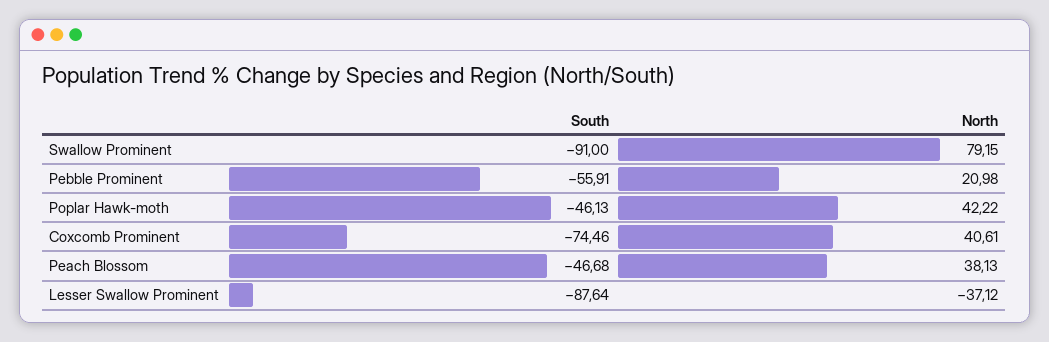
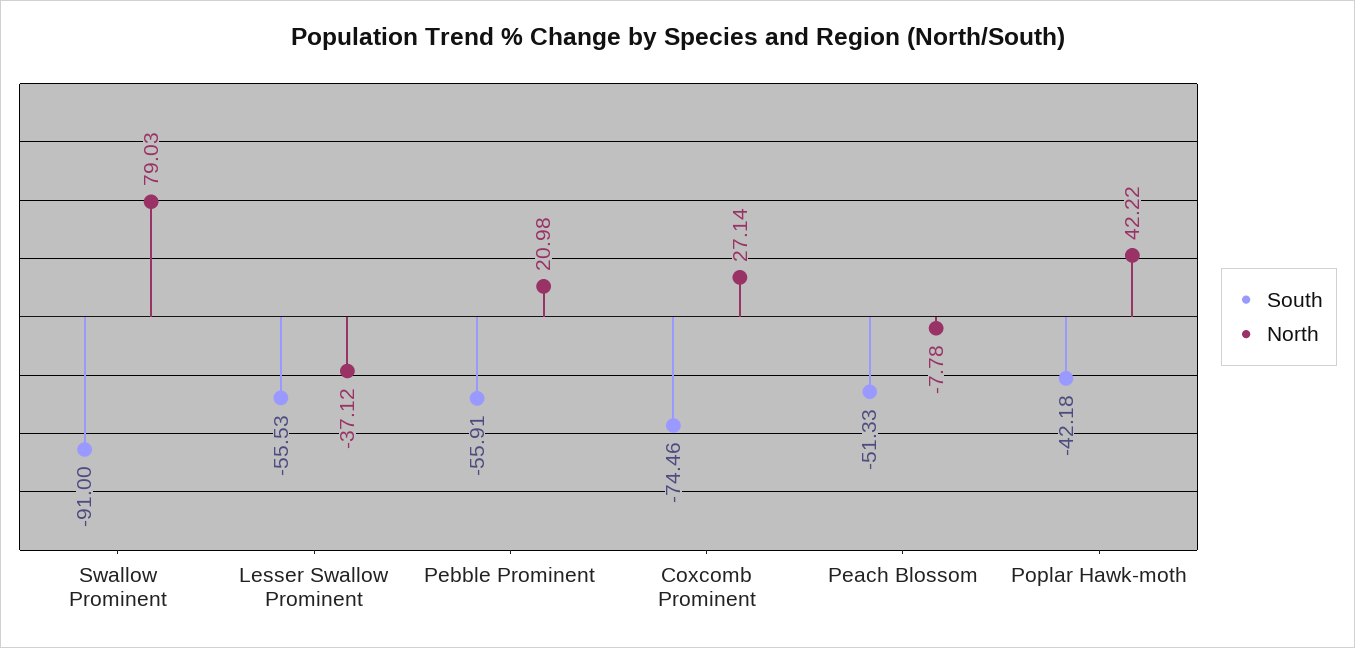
North, Swallow Prominent: 79.15 -> 79.03
South, Poplar Hawk-moth: -46.13 -> -42.18
North, Coxcomb Prominent: 40.61 -> 27.14
South, Peach Blossom: -46.68 -> -51.33
North, Peach Blossom: 38.13 -> -7.78
South, Lesser Swallow Prominent: -87.64 -> -55.53

